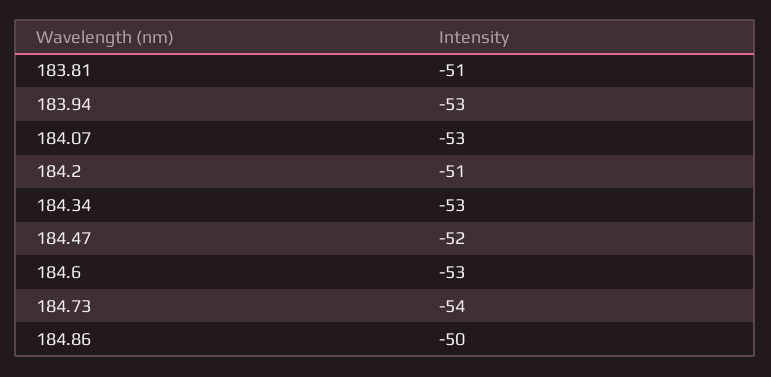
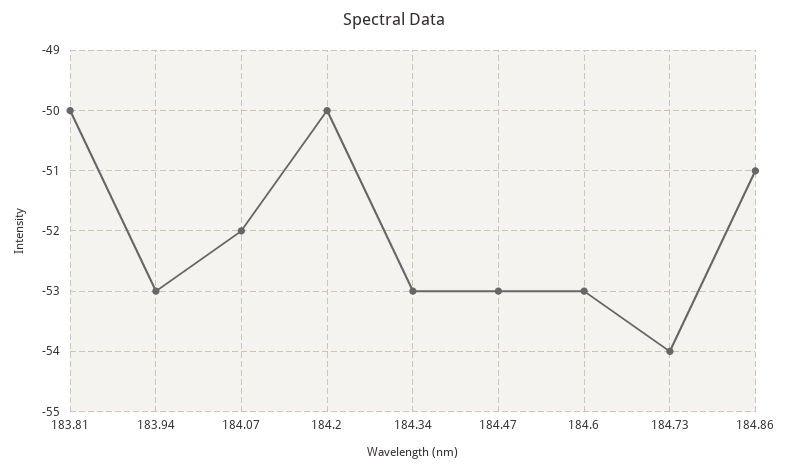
183.81: -51 -> -50
184.07: -53 -> -52
184.2: -51 -> -50
184.47: -52 -> -53
184.86: -50 -> -51

